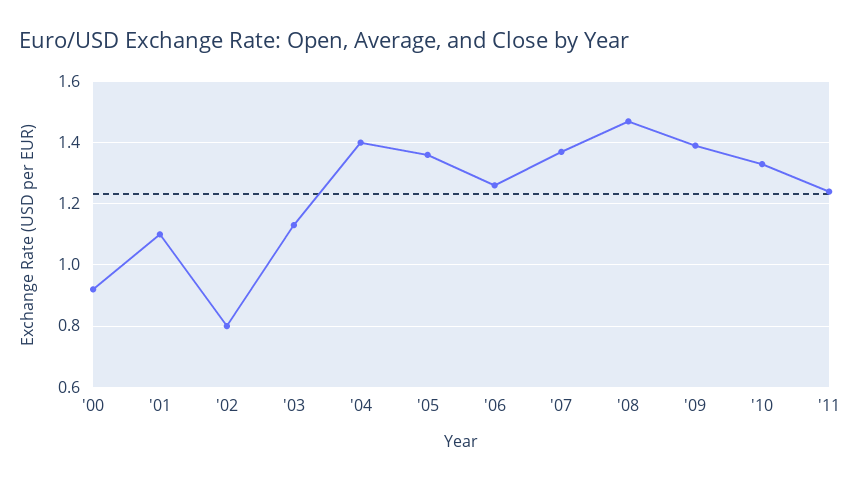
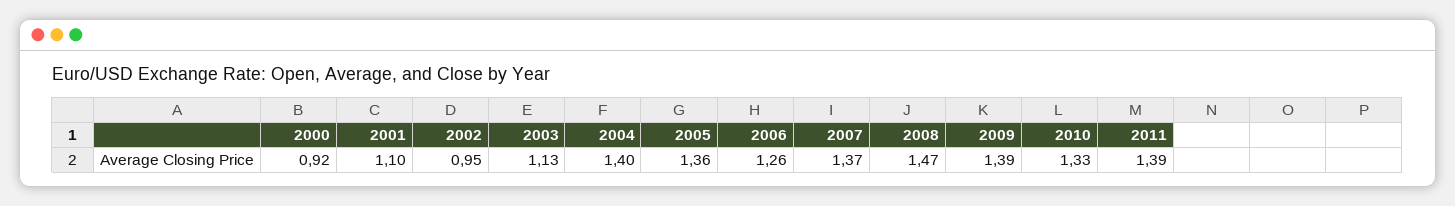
'02: 0.8 -> 0.95
'11: 1.25 -> 1.39

